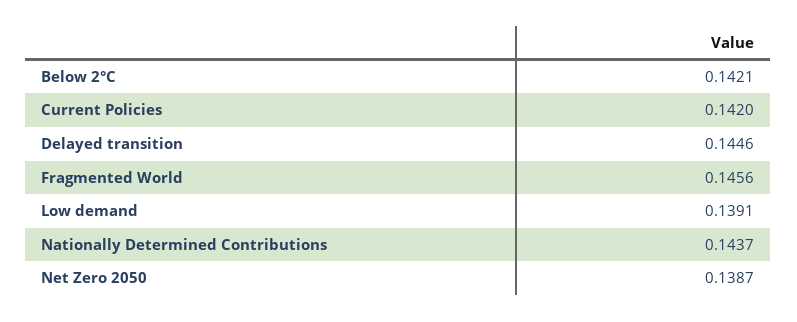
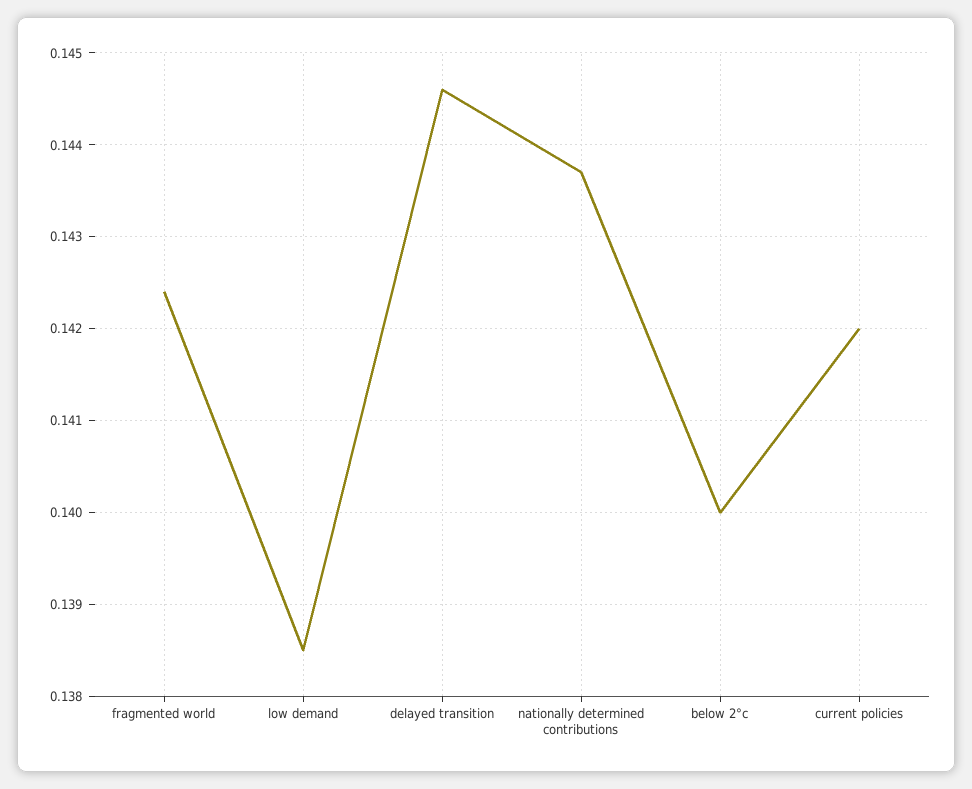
Below 2°C: 0.1421 -> 0.14
Fragmented World: 0.1456 -> 0.1424
Low demand: 0.1391 -> 0.1385
Net Zero 2050: 0.1387 -> none

